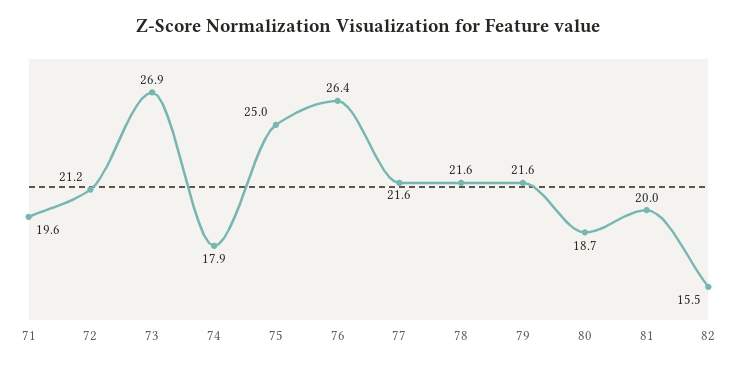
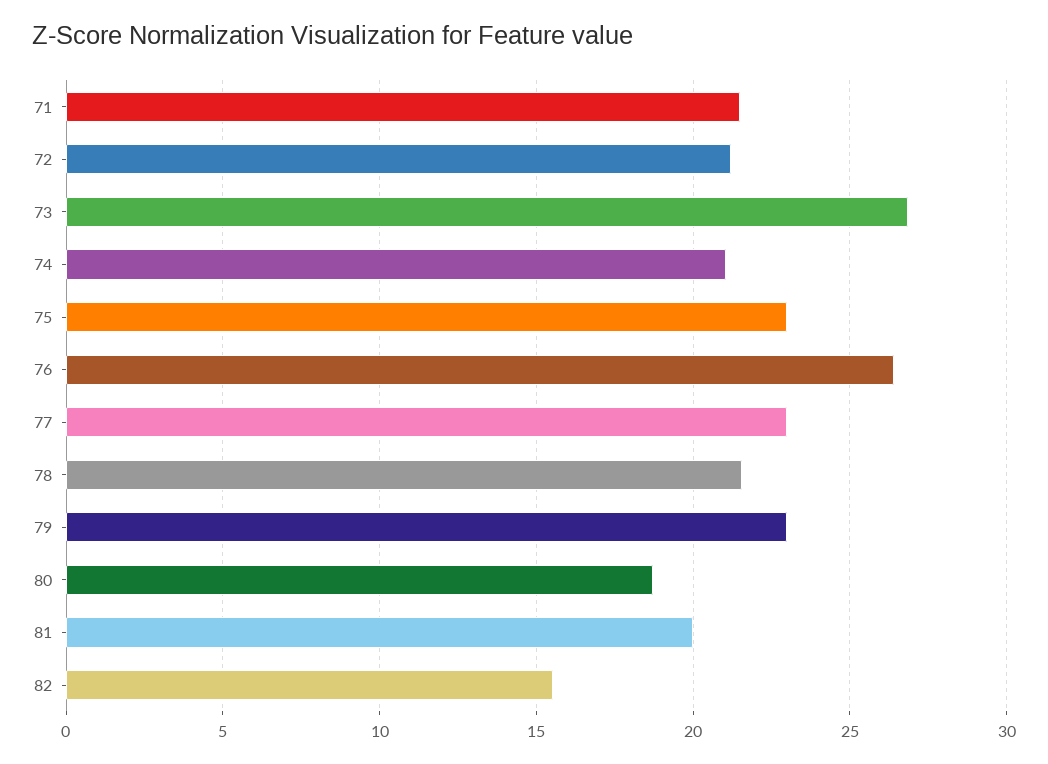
71: 19.6 -> 21.5
74: 17.9 -> 21
75: 25 -> 23
77: 21.6 -> 23
79: 21.6 -> 23

